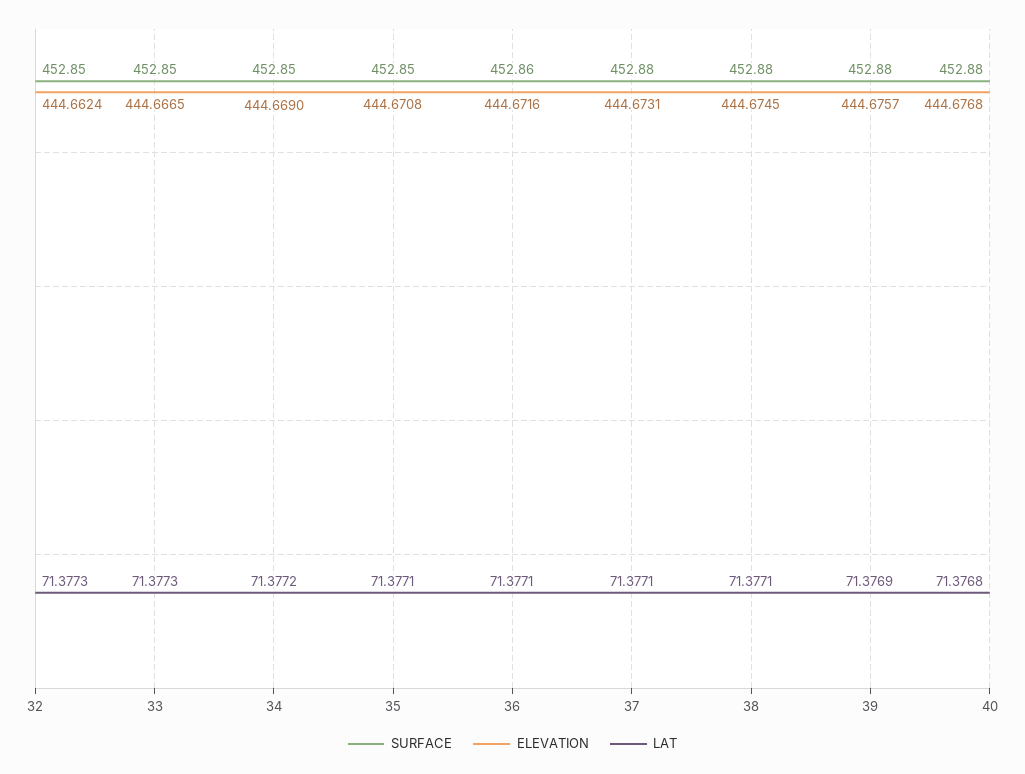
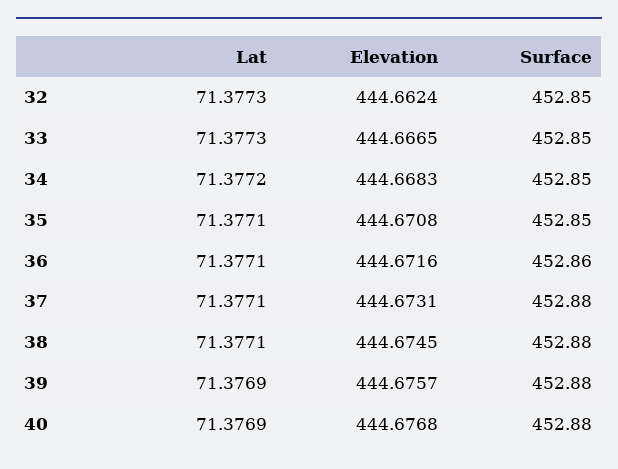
ELEVATION, 34: 444.669 -> 444.6683
LAT, 40: 71.3768 -> 71.3769

